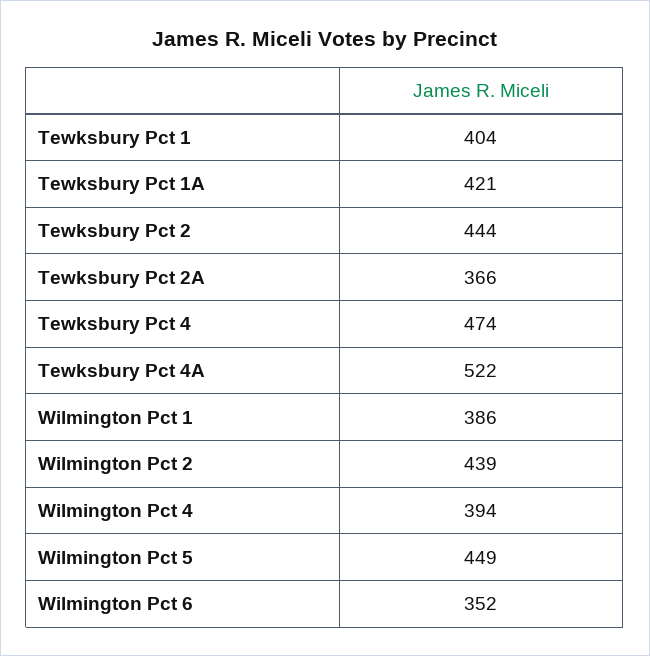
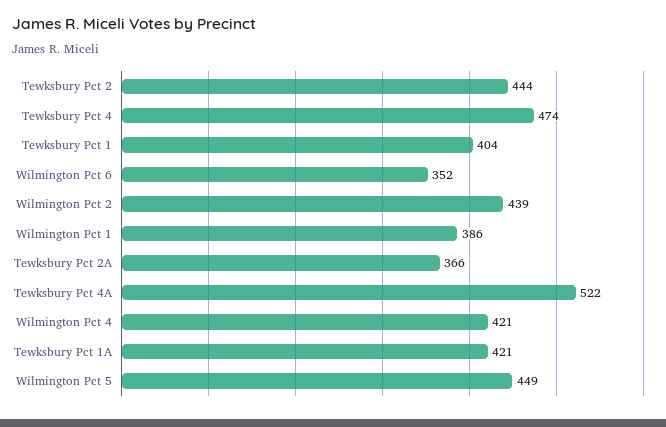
Wilmington Pct 4: 394 -> 421

